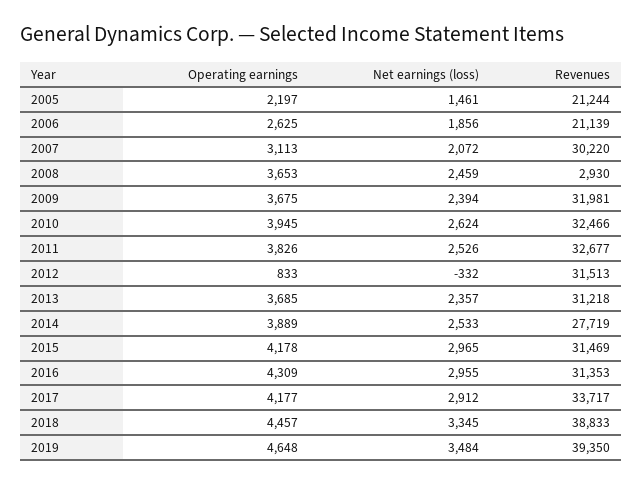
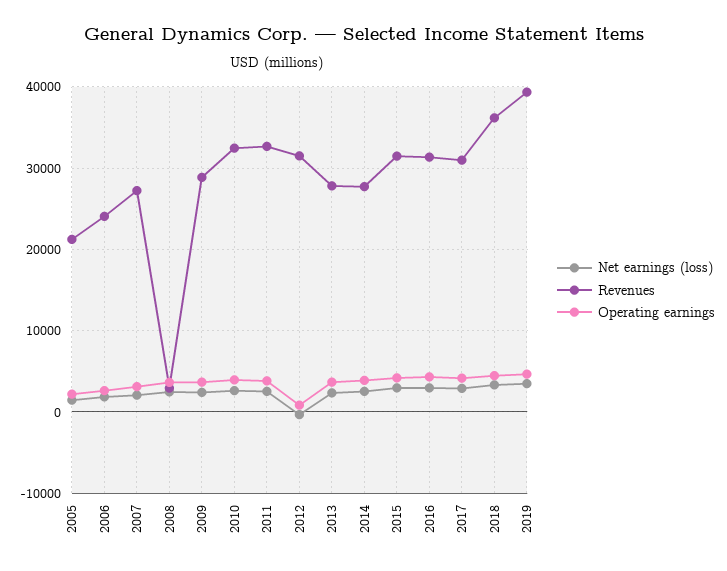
Revenues, 2006: 21139 -> 24000
Revenues, 2007: 30220 -> 27000
Revenues, 2009: 31981 -> 29000
Revenues, 2013: 31218 -> 28000
Revenues, 2017: 33717 -> 31000
Revenues, 2018: 38833 -> 36000

